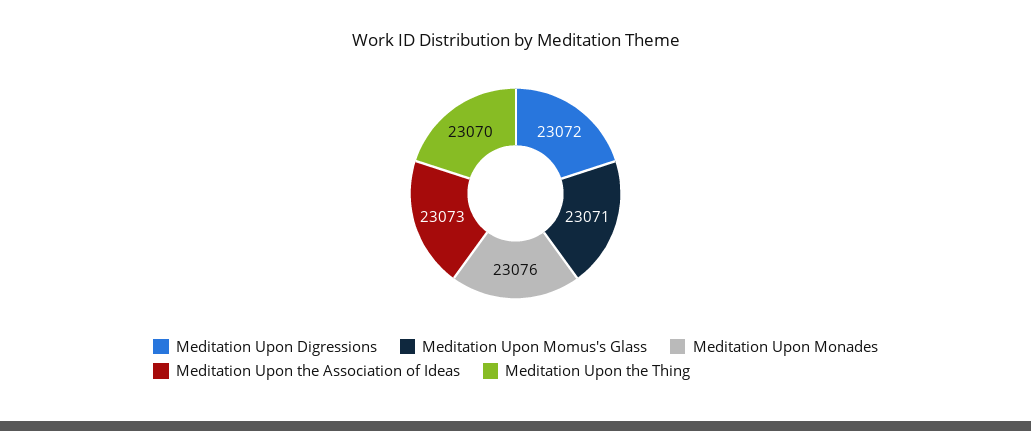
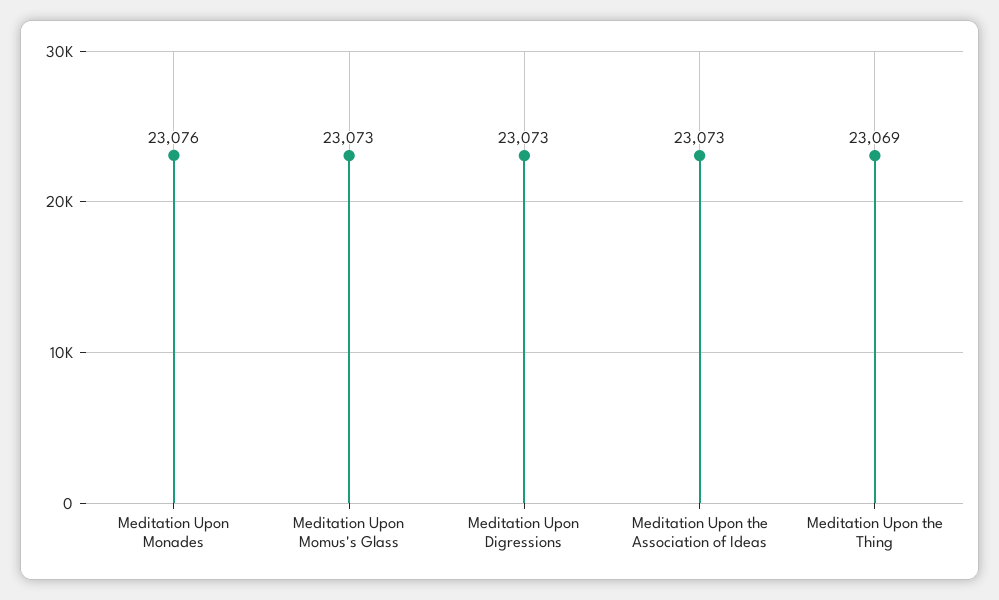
Meditation Upon Digressions: 23072 -> 23073
Meditation Upon Momus's Glass: 23071 -> 23073
Meditation Upon the Thing: 23070 -> 23069

